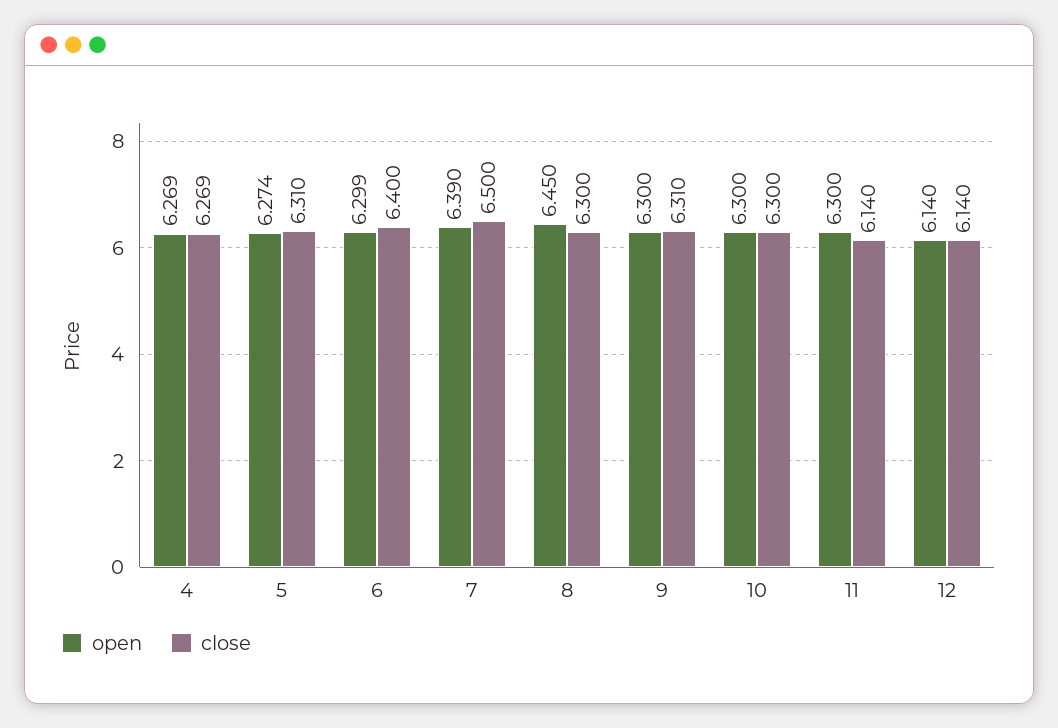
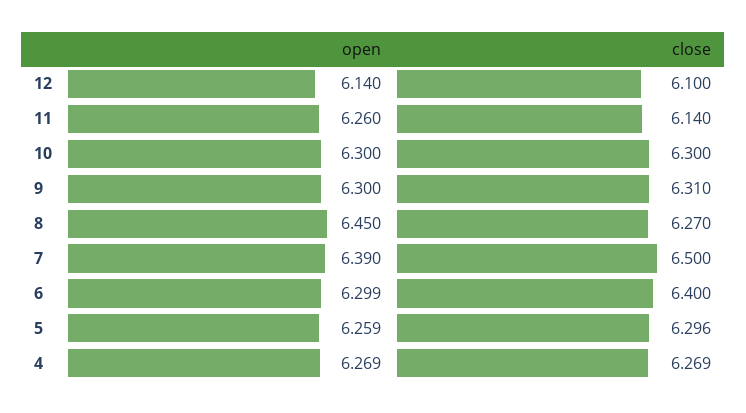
open, 5: 6.274 -> 6.259
close, 5: 6.31 -> 6.296
close, 8: 6.3 -> 6.27
open, 11: 6.3 -> 6.26
close, 12: 6.14 -> 6.1

